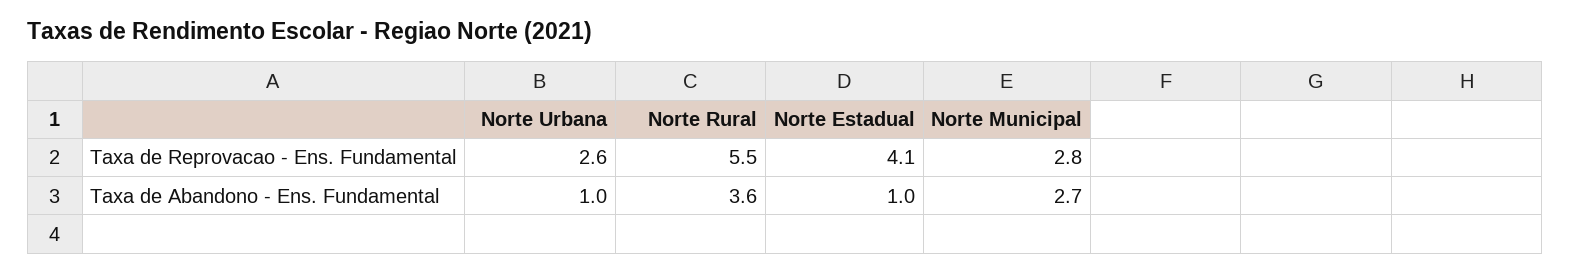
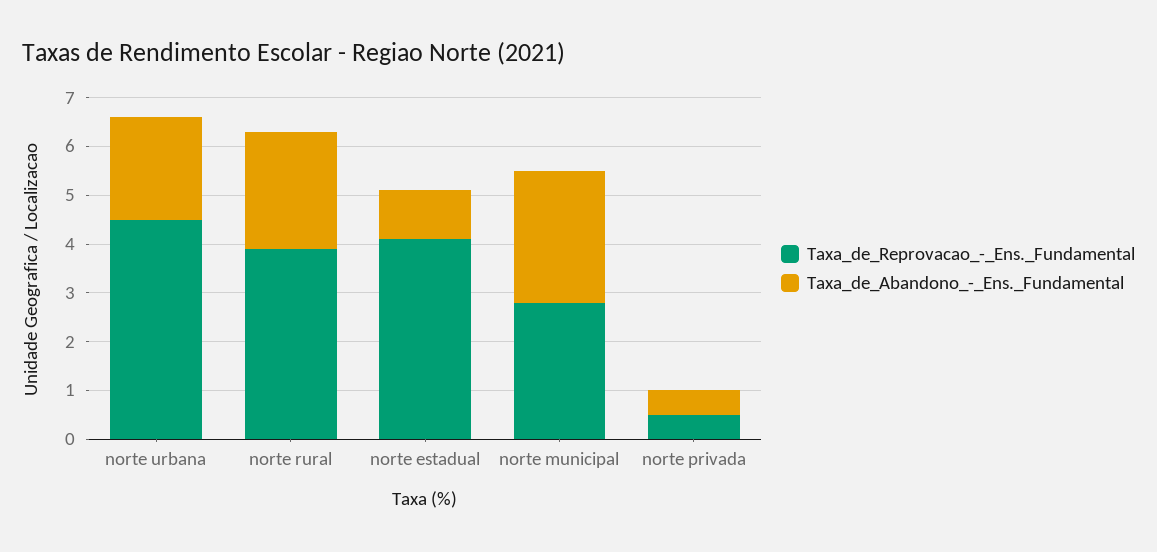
Taxa de Reprovacao - Ens. Fundamental, Norte Urbana: 2.6 -> 4.5
Taxa de Reprovacao - Ens. Fundamental, Norte Rural: 5.5 -> 4
Taxa de Abandono - Ens. Fundamental, Norte Urbana: 1 -> 2
Taxa de Abandono - Ens. Fundamental, Norte Rural: 3.6 -> 2.5
Taxa de Reprovacao - Ens. Fundamental, norte privada: none -> 0.5
Taxa de Abandono - Ens. Fundamental, norte privada: none -> 0.5

